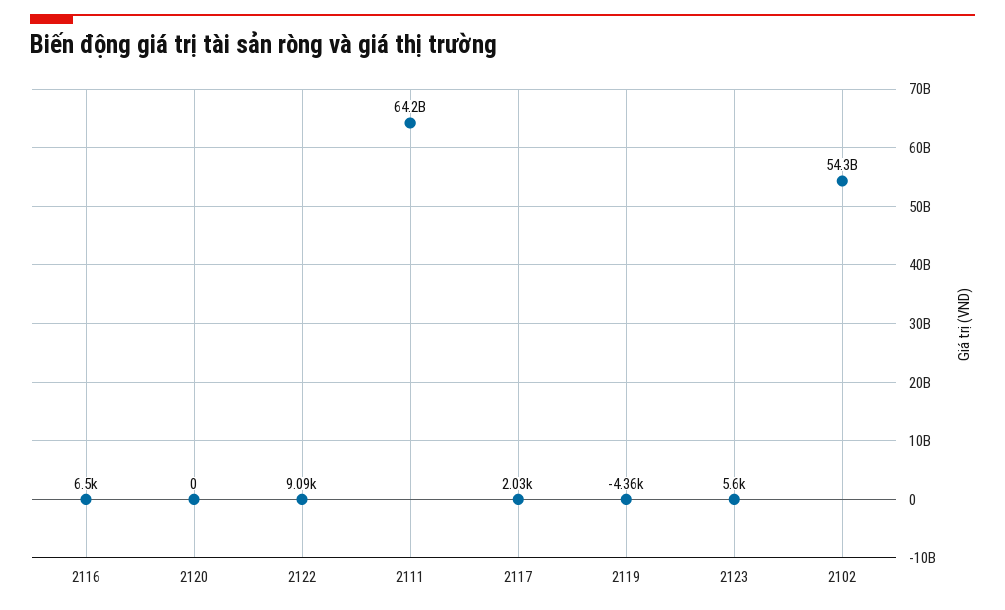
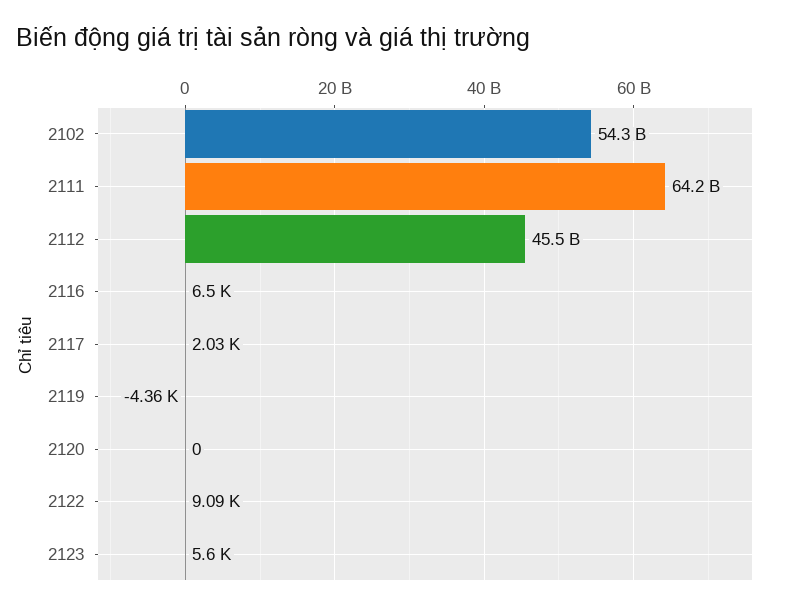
2112: none -> 45500000000

